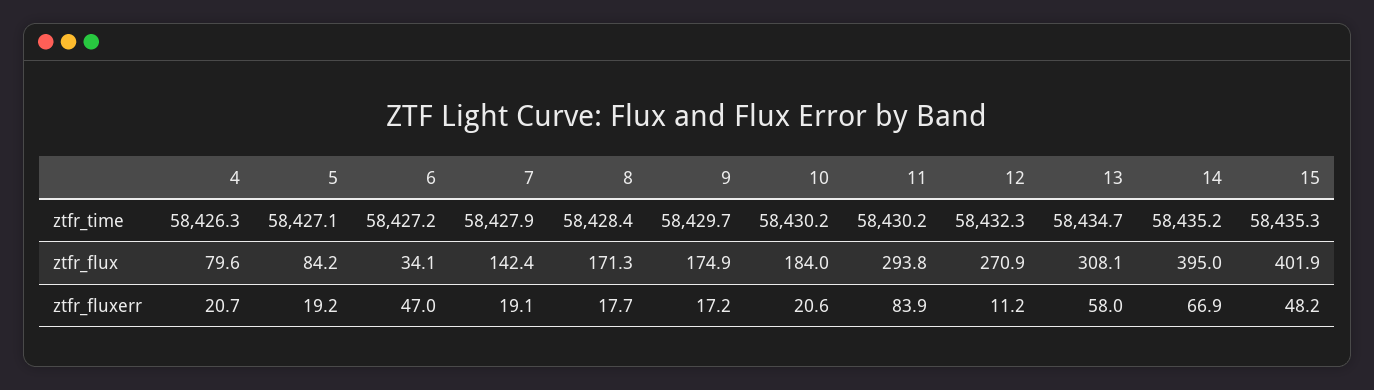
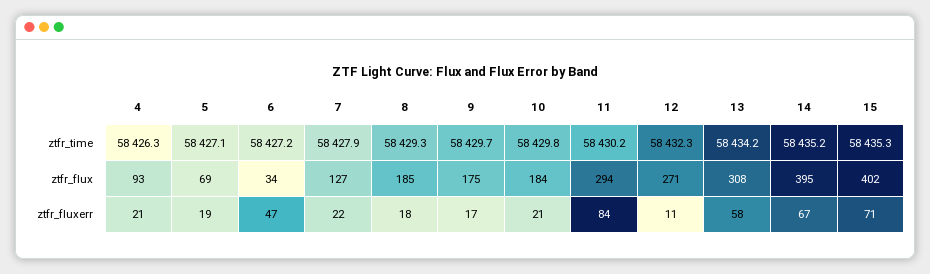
8, ztfr_time: 58428.4 -> 58429.3
10, ztfr_time: 58430.2 -> 58429.8
13, ztfr_time: 58434.7 -> 58434.2
4, ztfr_flux: 79.6 -> 93
5, ztfr_flux: 84.2 -> 69
7, ztfr_flux: 142.4 -> 127
8, ztfr_flux: 171.3 -> 185
7, ztfr_fluxerr: 19.1 -> 22
15, ztfr_fluxerr: 48.2 -> 71

